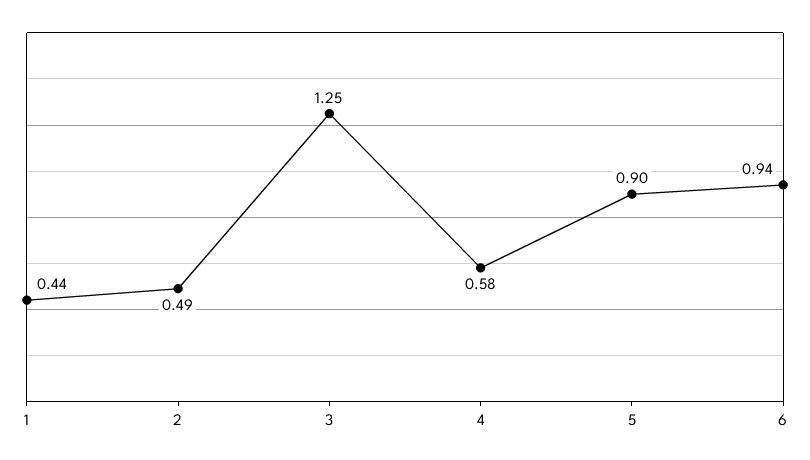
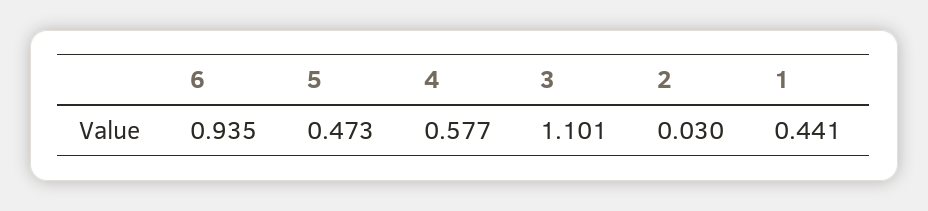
2: 0.49 -> 0.03
3: 1.25 -> 1.101
5: 0.9 -> 0.473

